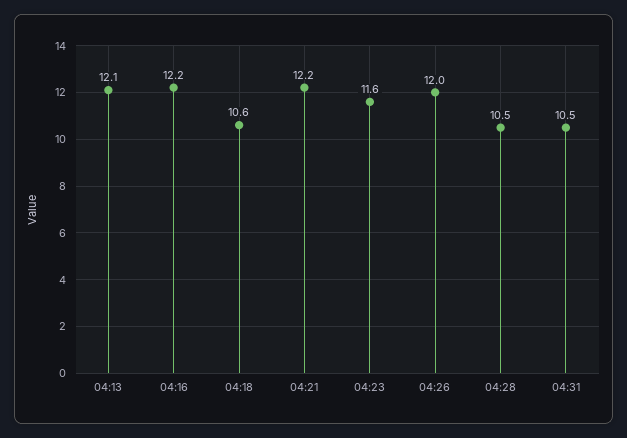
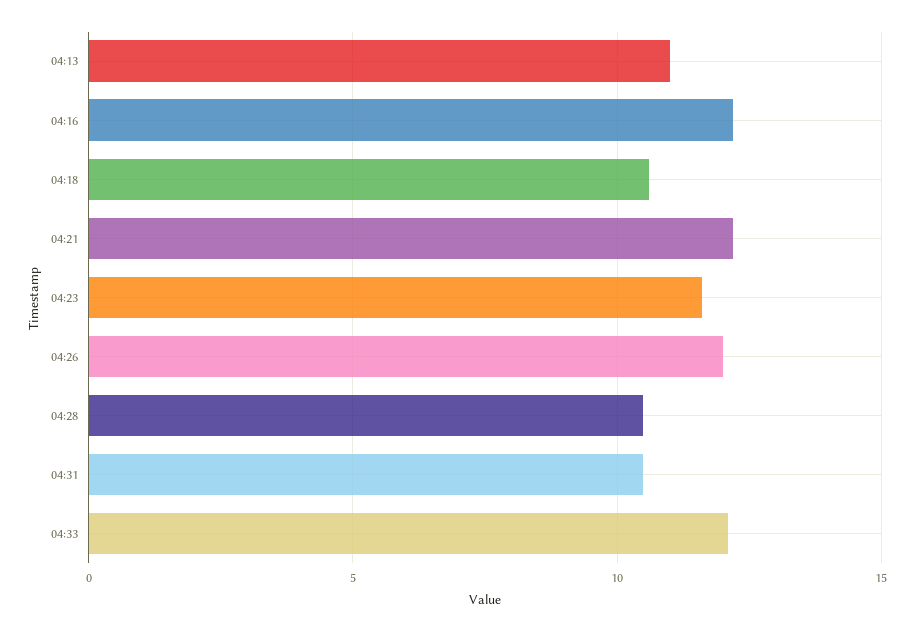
04:13: 12.1 -> 11
04:33: none -> 12

